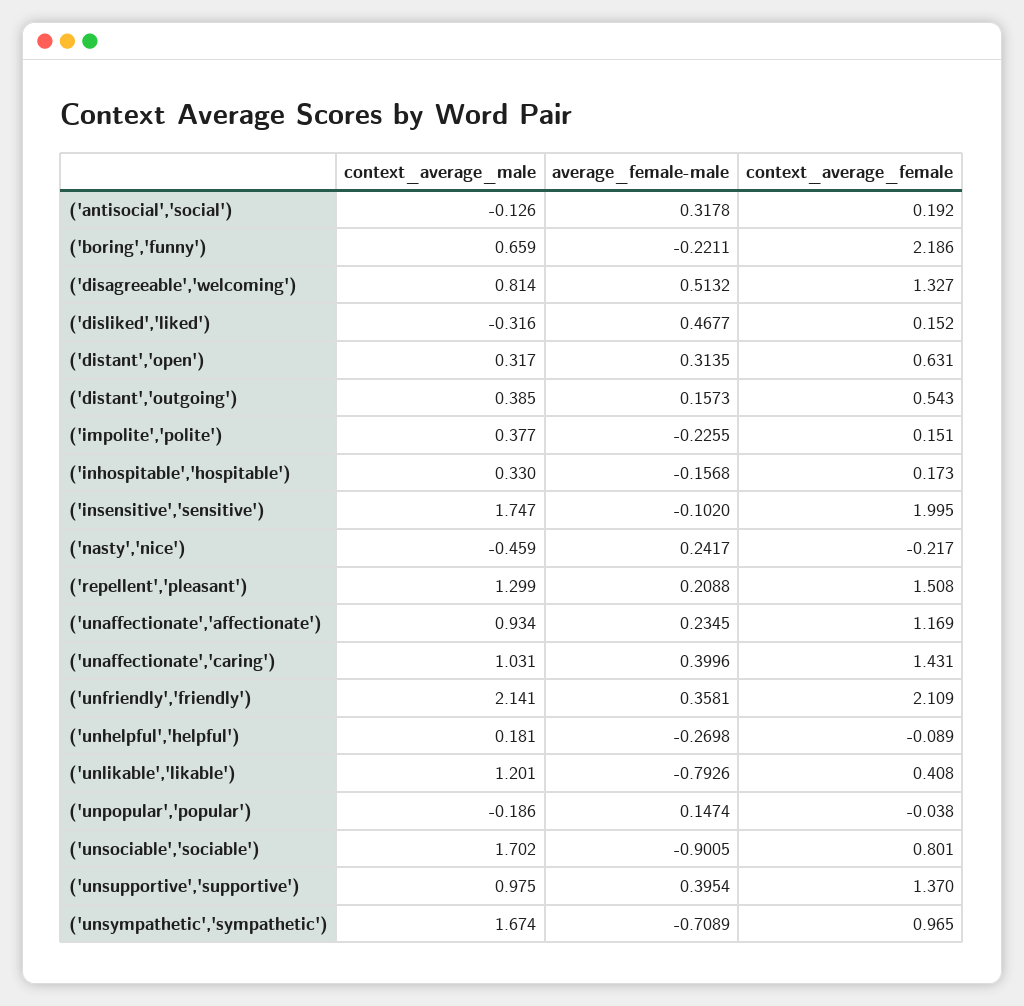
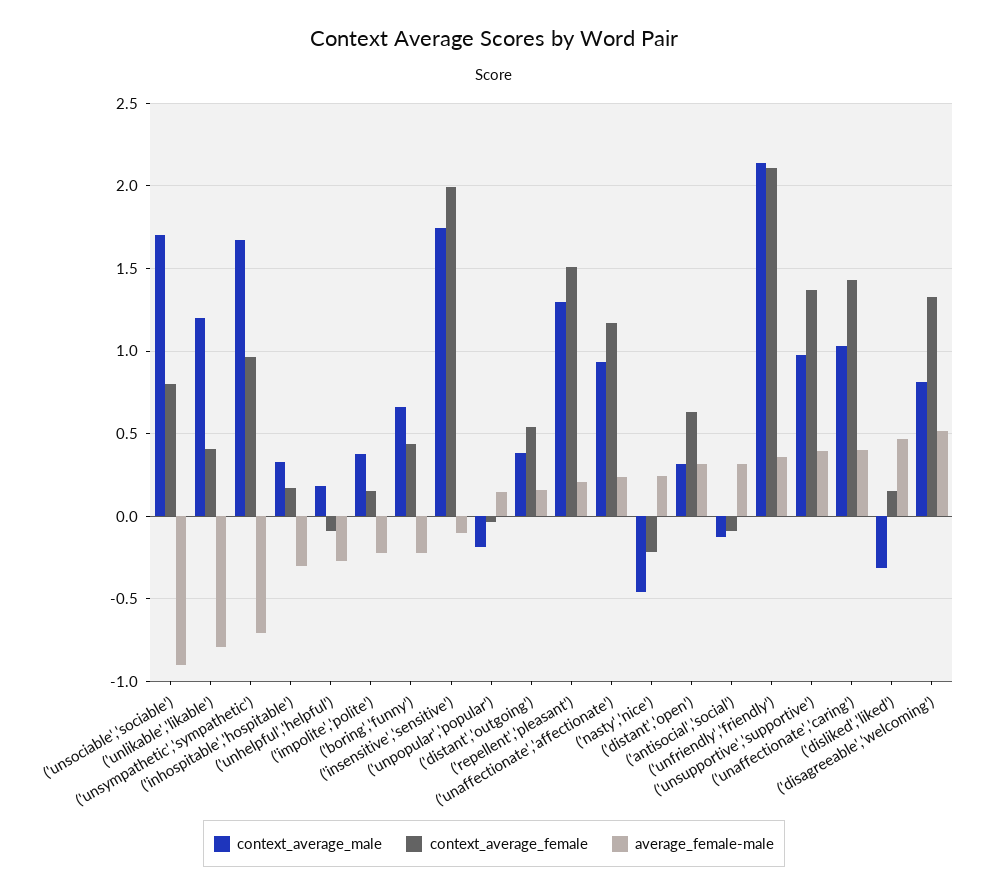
context_average_female, ('antisocial','social'): 0.192 -> -0.1
context_average_female, ('boring','funny'): 2.186 -> 0.45
average_female-male, ('inhospitable','hospitable'): -0.1568 -> -0.3

